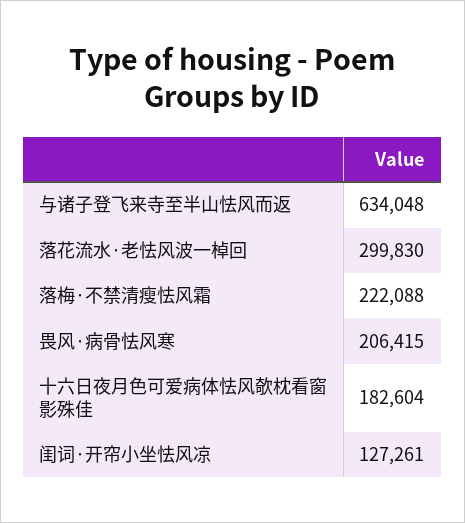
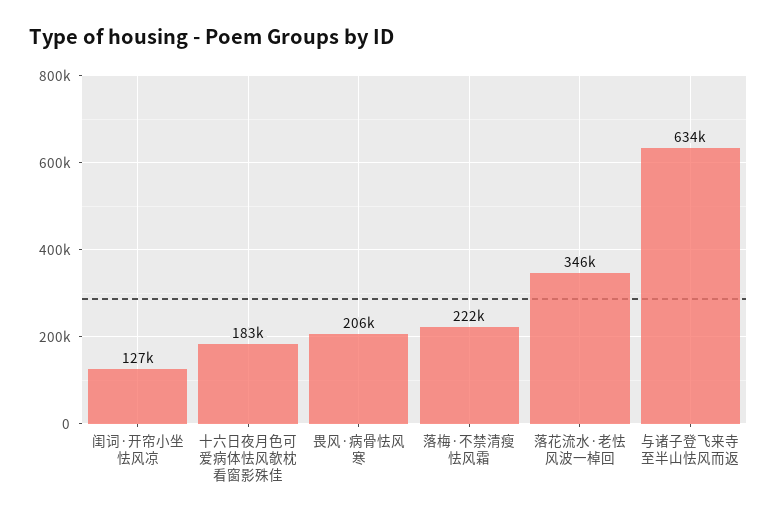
落花流水·老怯风波一棹回: 299830 -> 346000

